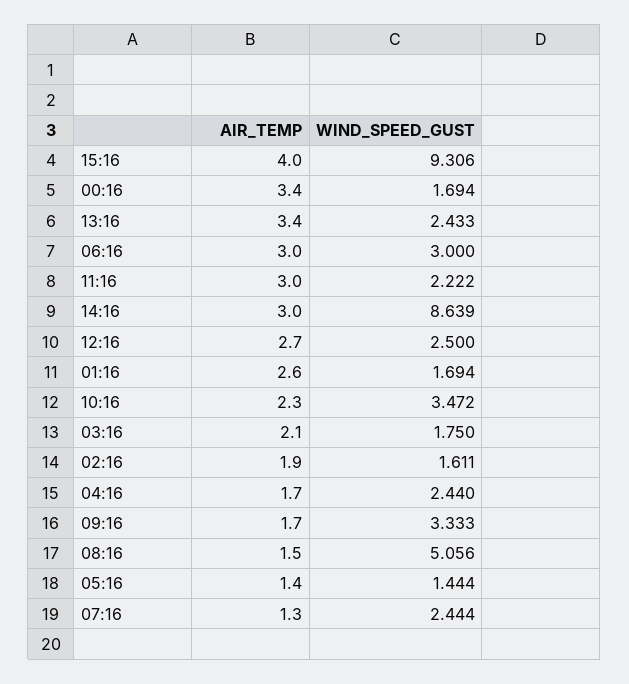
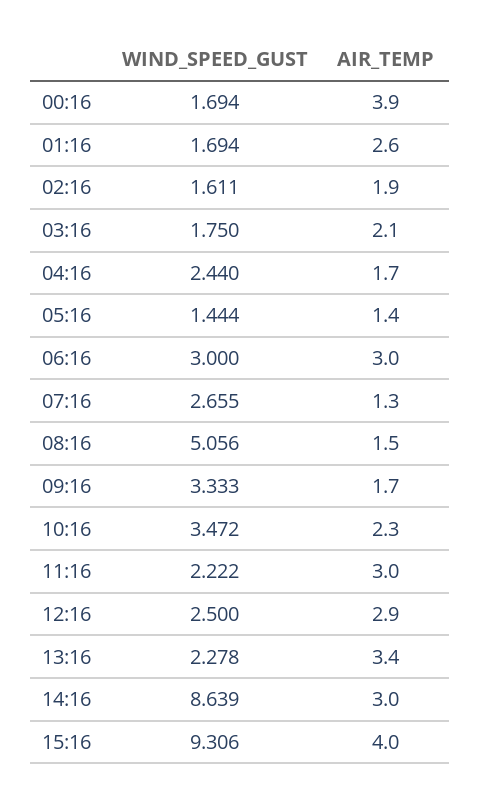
AIR_TEMP, 00:16: 3.4 -> 3.9
WIND_SPEED_GUST, 13:16: 2.433 -> 2.278
AIR_TEMP, 12:16: 2.7 -> 2.9
WIND_SPEED_GUST, 07:16: 2.444 -> 2.655

